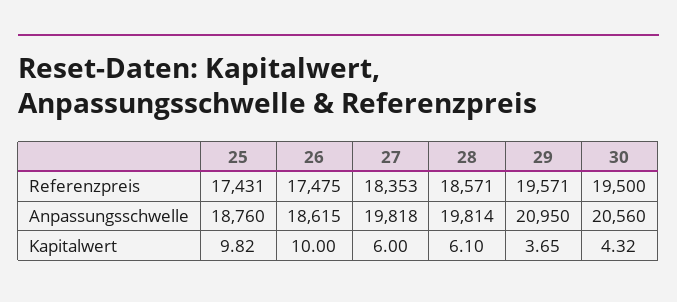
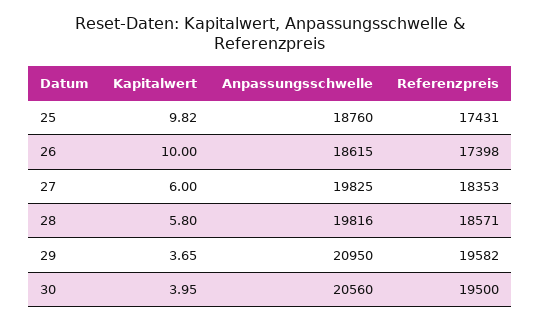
26, Referenzpreis: 17475 -> 17398
29, Referenzpreis: 19571 -> 19582
27, Anpassungsschwelle: 19818 -> 19825
28, Anpassungsschwelle: 19814 -> 19816
28, Kapitalwert: 6.1 -> 5.8
30, Kapitalwert: 4.32 -> 3.95

